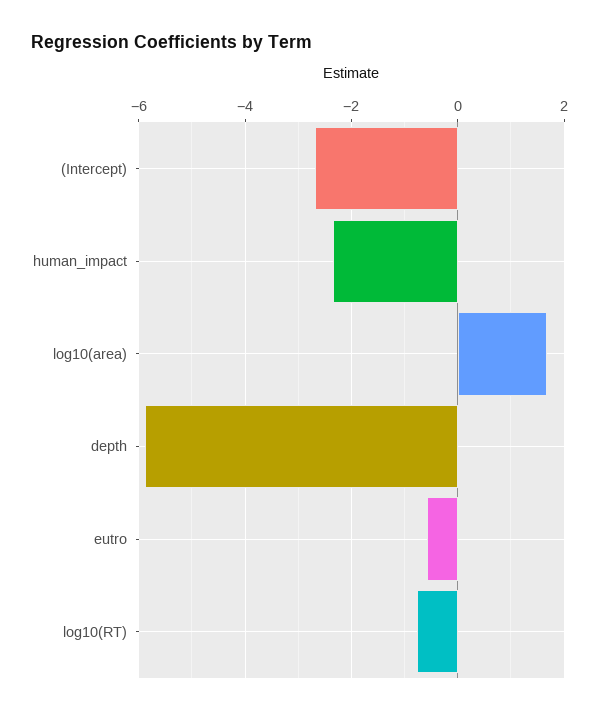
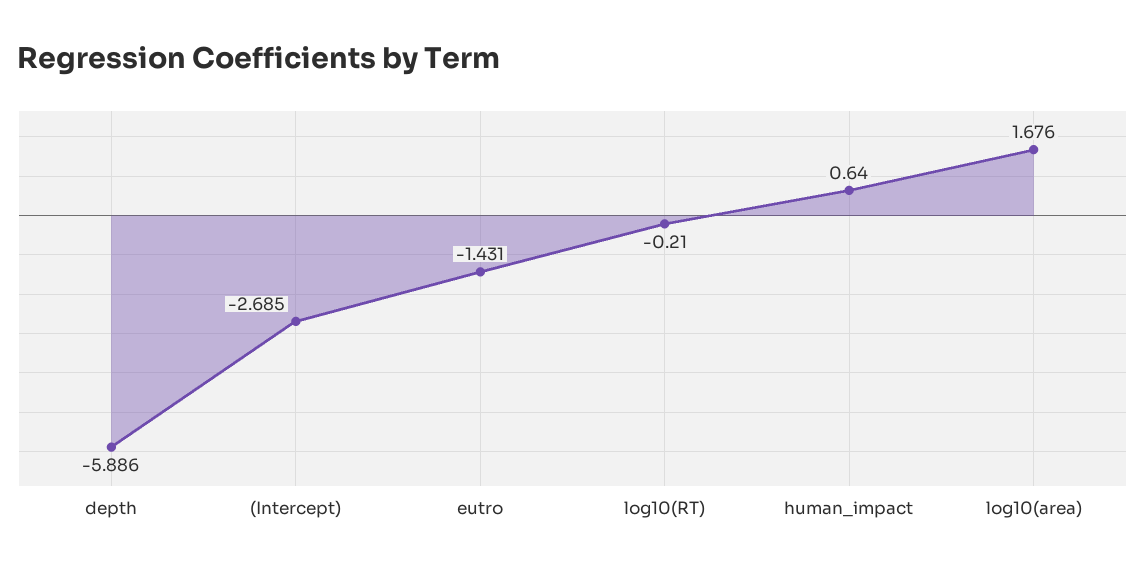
human_impact: -2.4 -> 0.64
eutro: -0.6 -> -1.431
log10(RT): -0.8 -> -0.21

